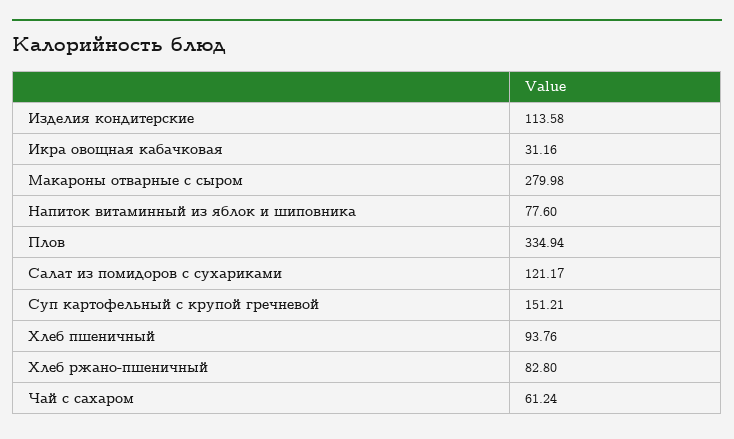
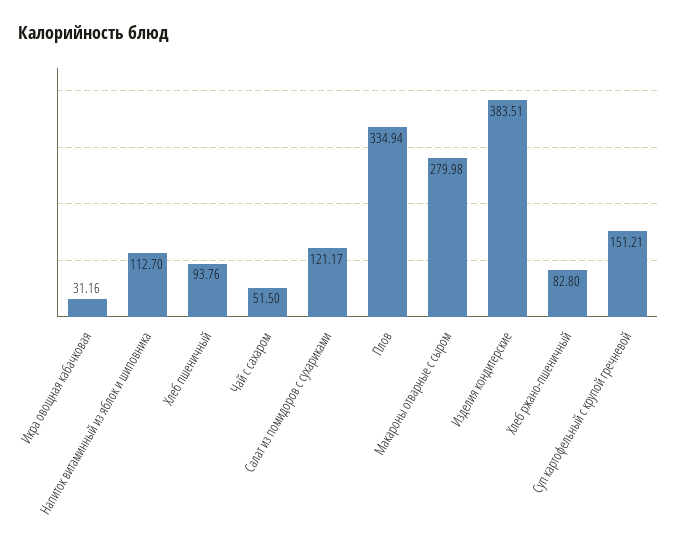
Изделия кондитерские: 113.58 -> 383.51
Напиток витаминный из яблок и шиповника: 77.6 -> 112.7
Чай с сахаром: 61.24 -> 51.5

